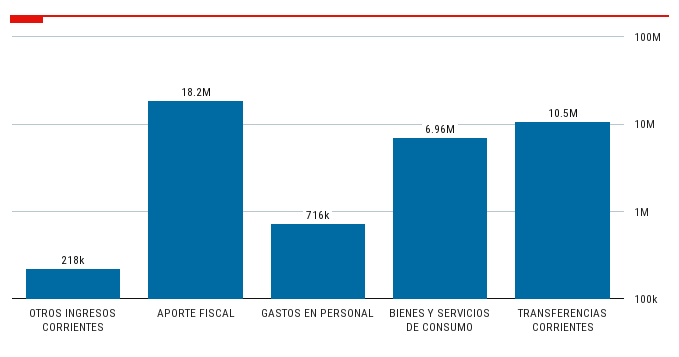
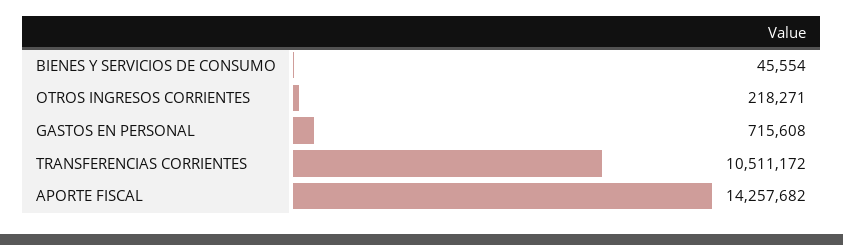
APORTE FISCAL: 18200000 -> 14257682
BIENES Y SERVICIOS DE CONSUMO: 6960000 -> 45554

